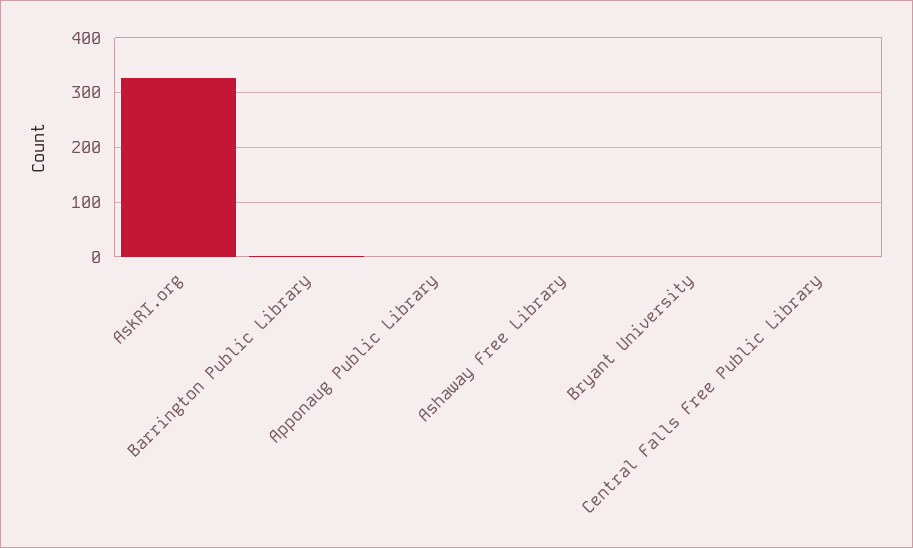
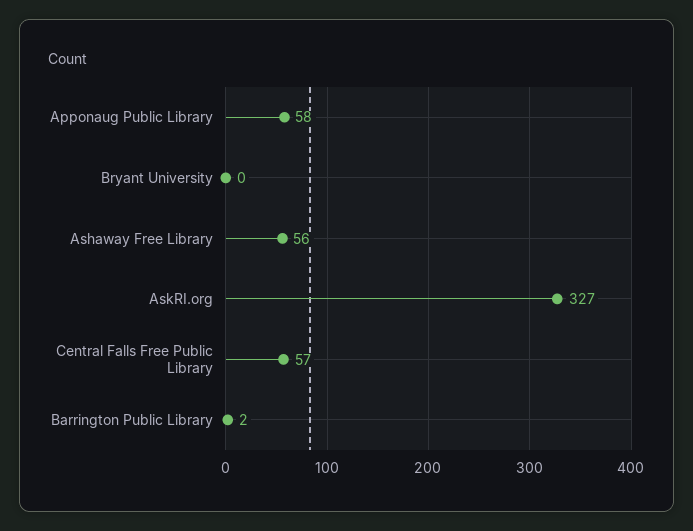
Apponaug Public Library: 0 -> 58
Ashaway Free Library: 0 -> 56
Central Falls Free Public Library: 0 -> 57

